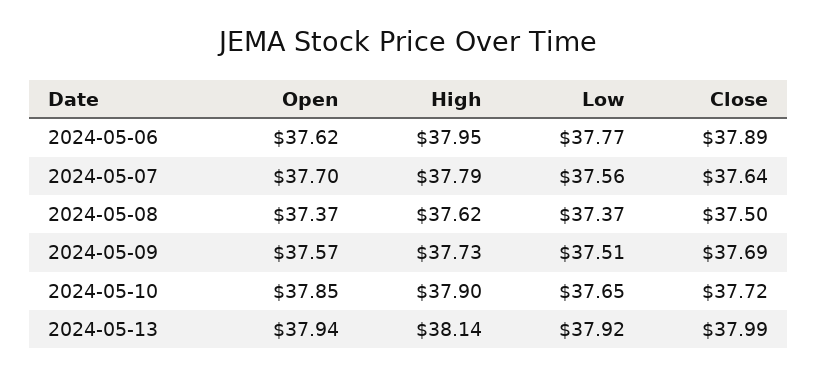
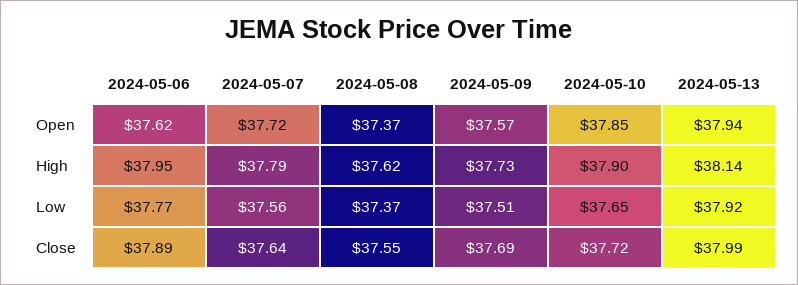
Open, 2024-05-07: 37.7 -> 37.72
Close, 2024-05-08: 37.5 -> 37.55

